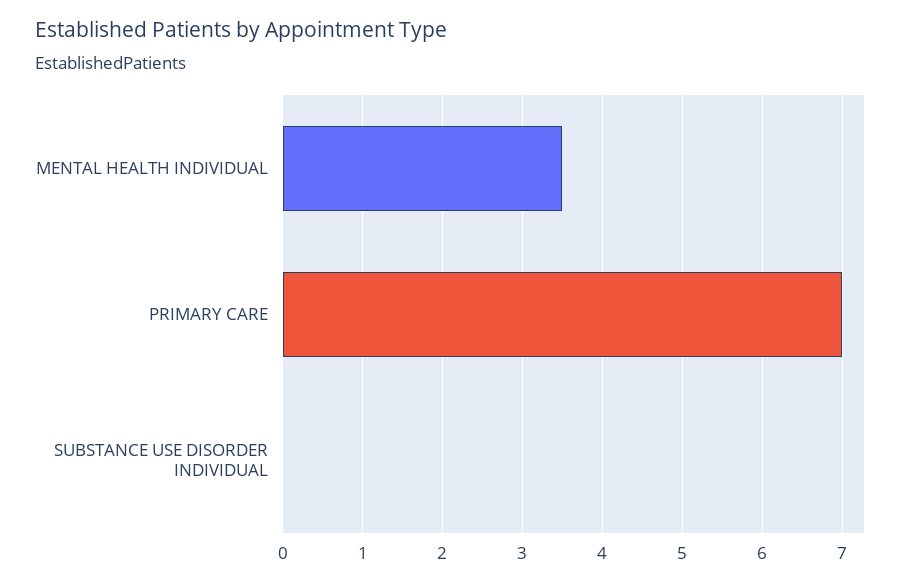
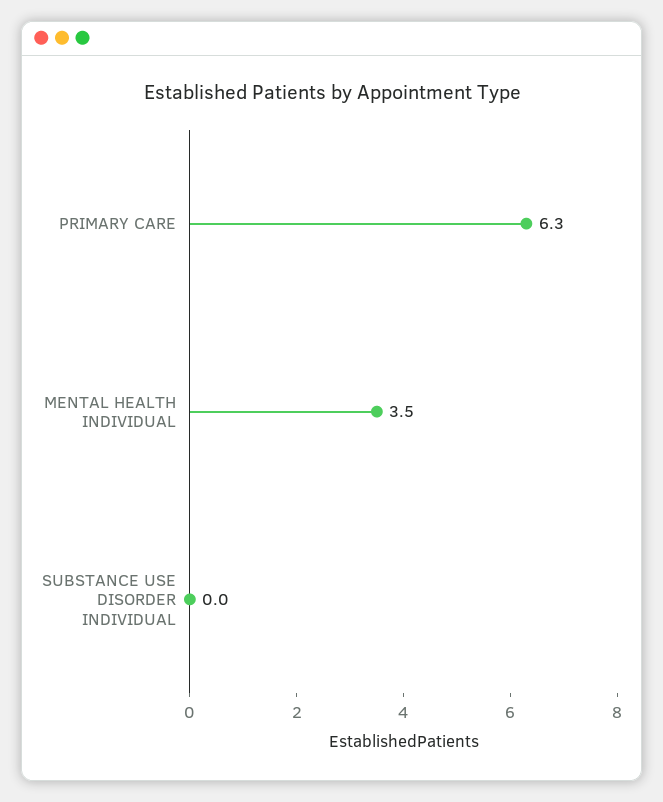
PRIMARY CARE: 7 -> 6.3

